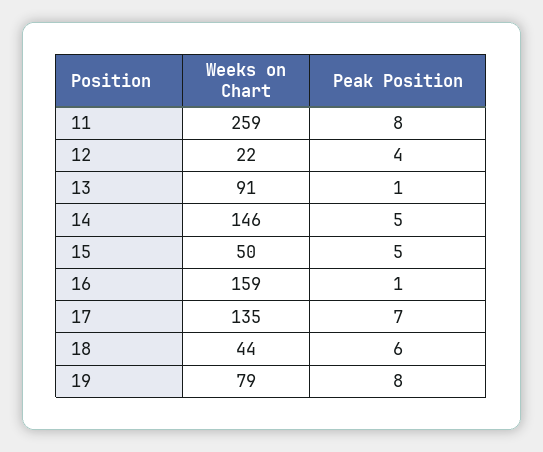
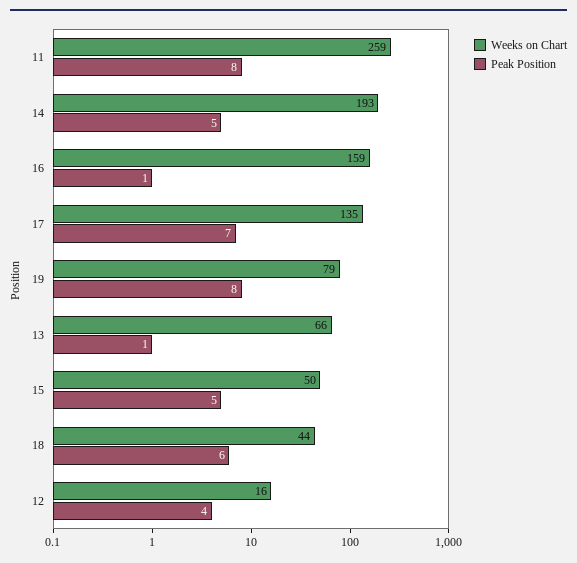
Weeks on Chart, 12: 22 -> 16
Weeks on Chart, 13: 91 -> 66
Weeks on Chart, 14: 146 -> 193

